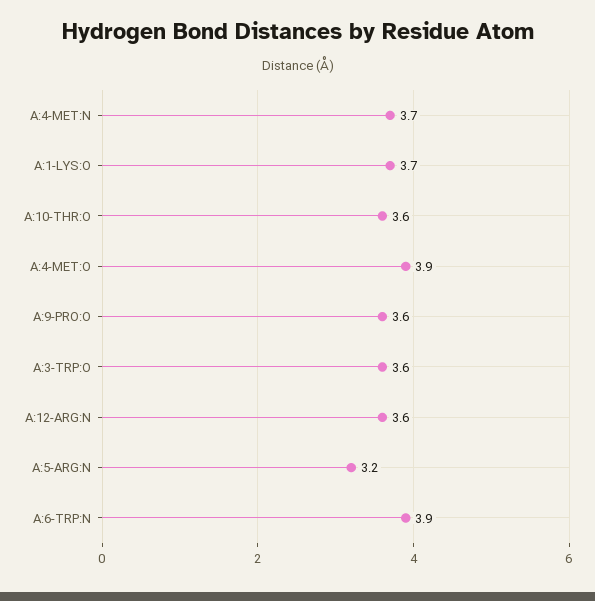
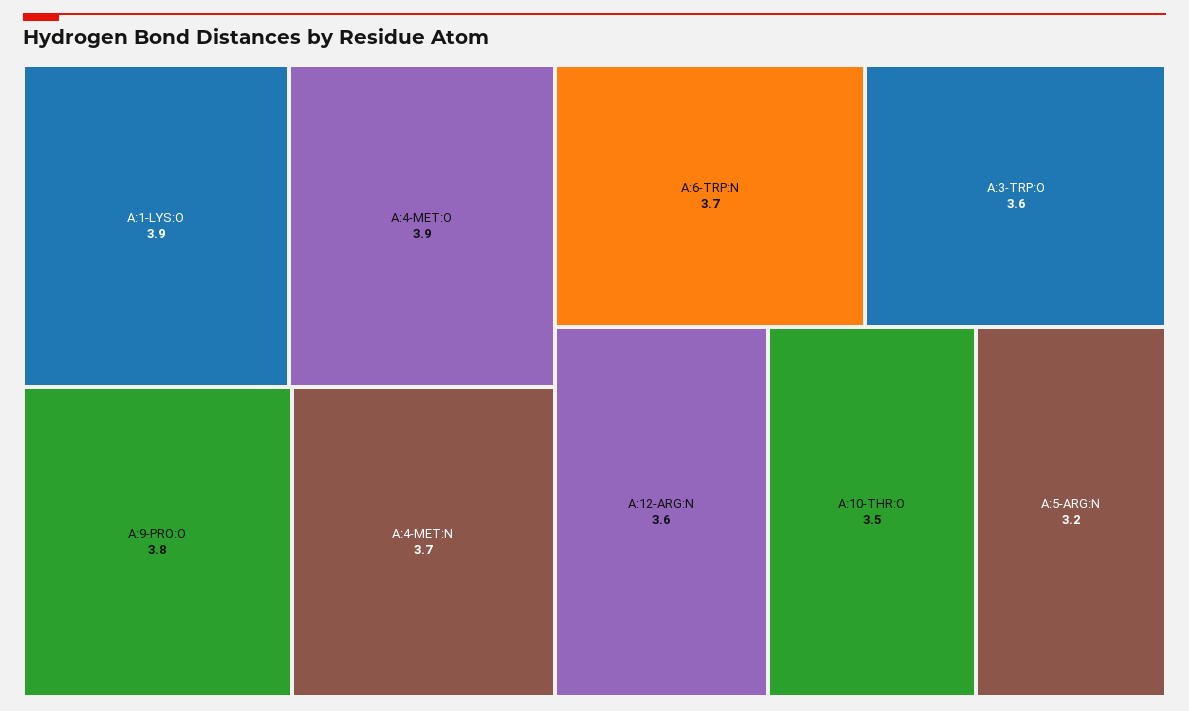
A:1-LYS:O: 3.7 -> 3.9
A:10-THR:O: 3.6 -> 3.5
A:9-PRO:O: 3.6 -> 3.8
A:6-TRP:N: 3.9 -> 3.7

